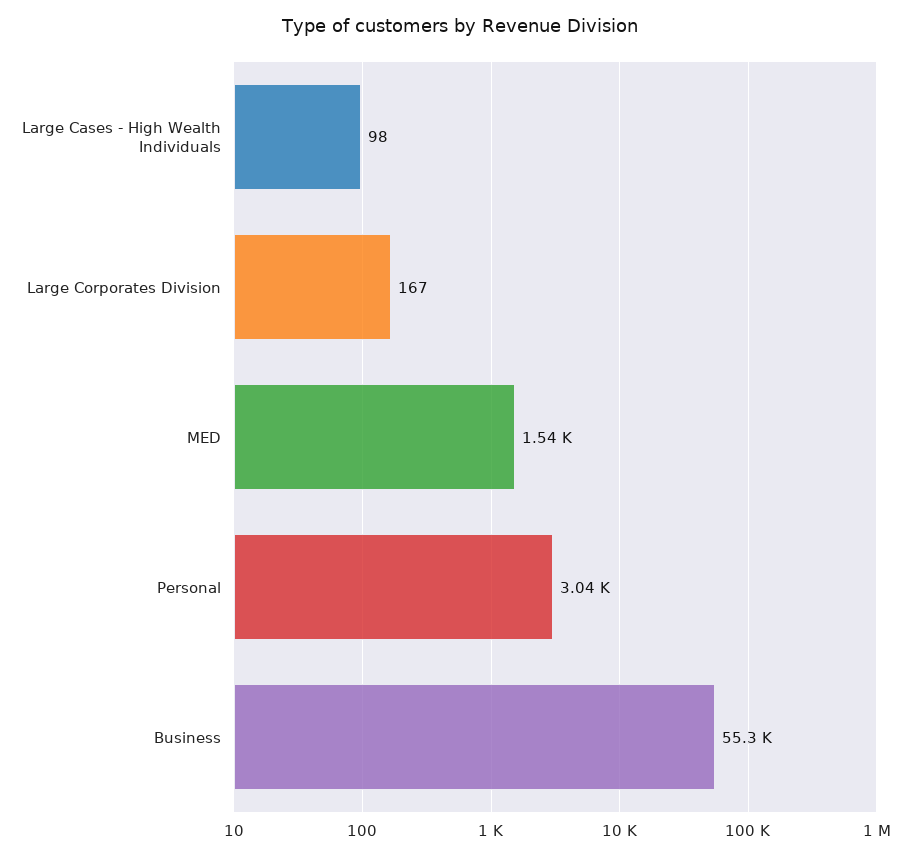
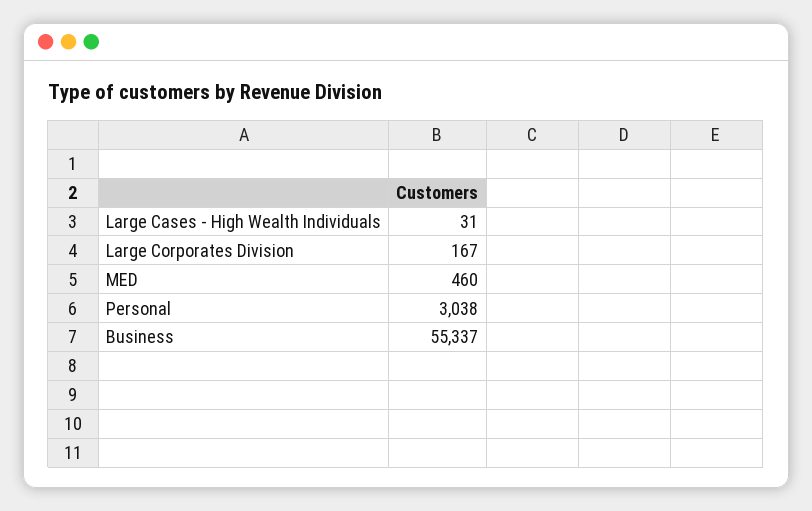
Large Cases - High Wealth Individuals: 98 -> 31
MED: 1540 -> 460

